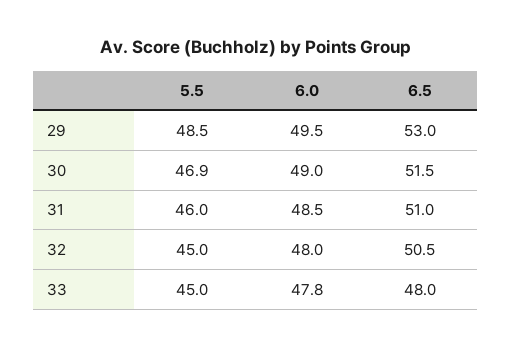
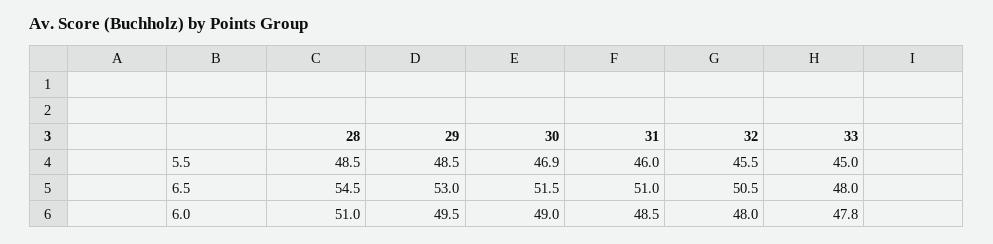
5.5, 32: 45 -> 45.5
5.5, 28: none -> 48.5
6.5, 28: none -> 54.5
6.0, 28: none -> 51

